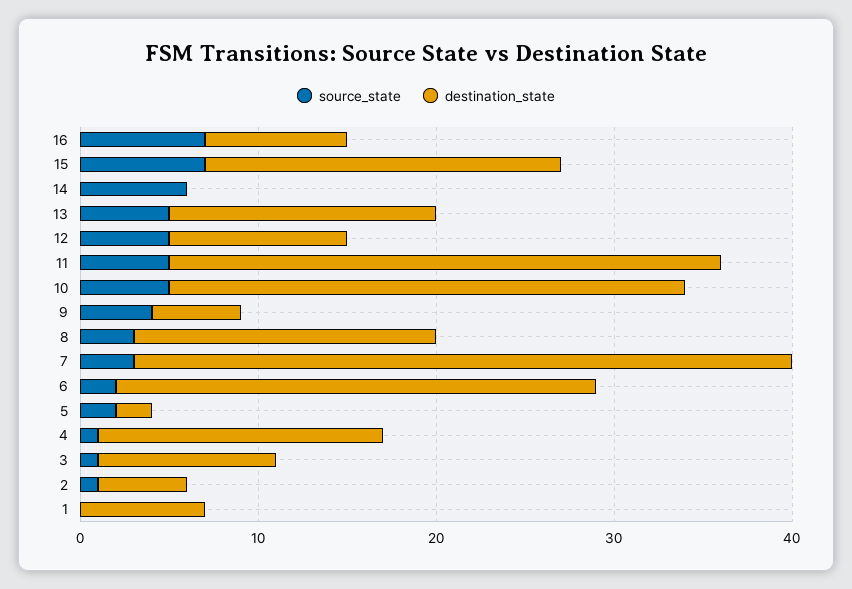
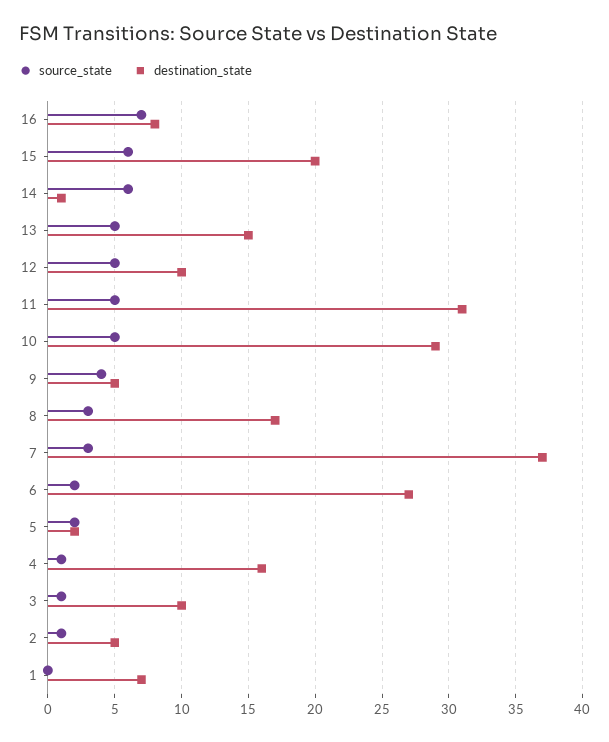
source_state, 15: 7 -> 6
destination_state, 14: 0 -> 1

